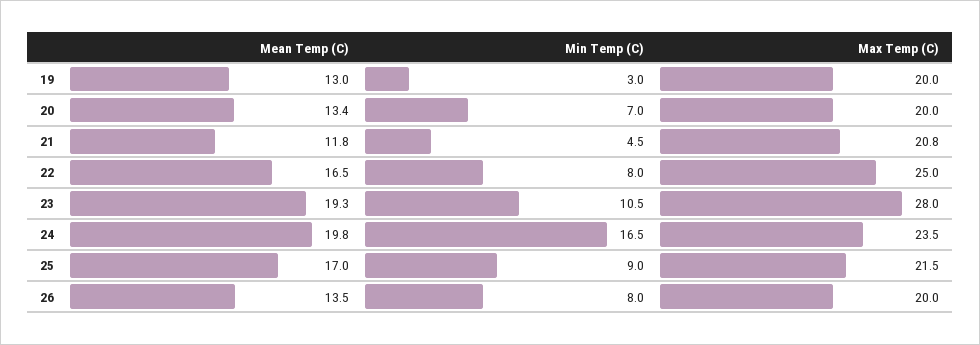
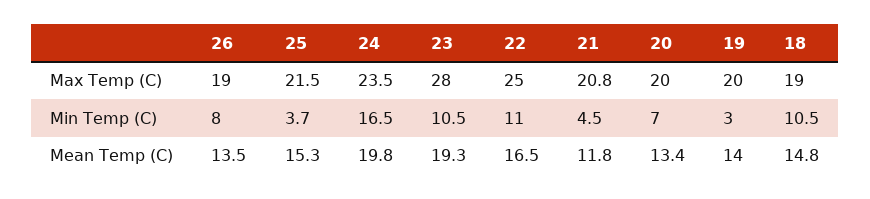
Mean Temp (C), 19: 13 -> 14
Min Temp (C), 22: 8 -> 11
Mean Temp (C), 25: 17 -> 15.3
Min Temp (C), 25: 9 -> 3.7
Max Temp (C), 26: 20 -> 19
Max Temp (C), 18: none -> 19
Min Temp (C), 18: none -> 10.5
Mean Temp (C), 18: none -> 14.8

